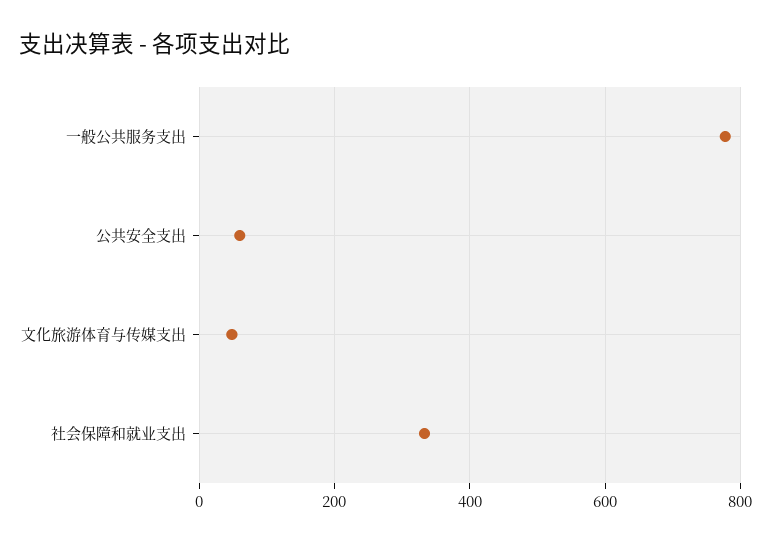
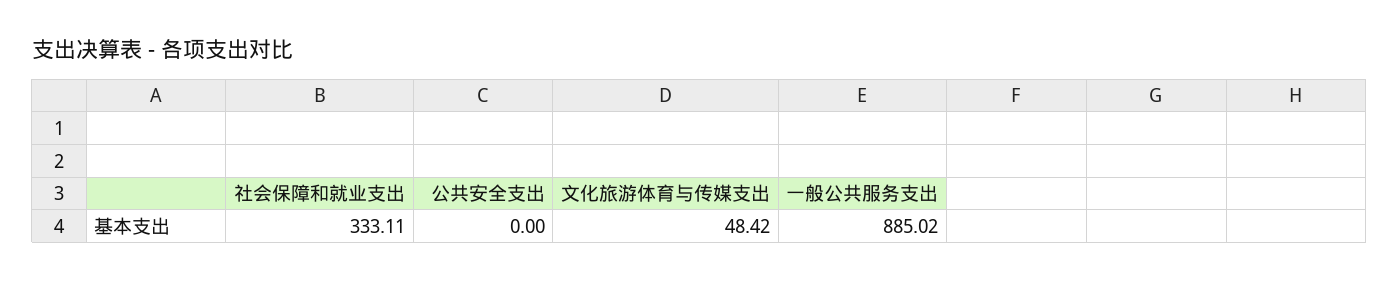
一般公共服务支出: 780 -> 885.02
公共安全支出: 60 -> 0

